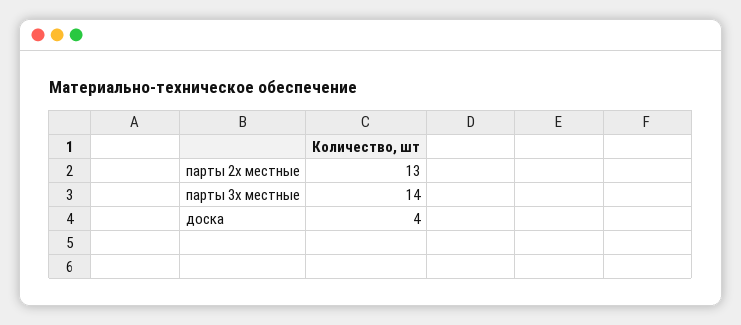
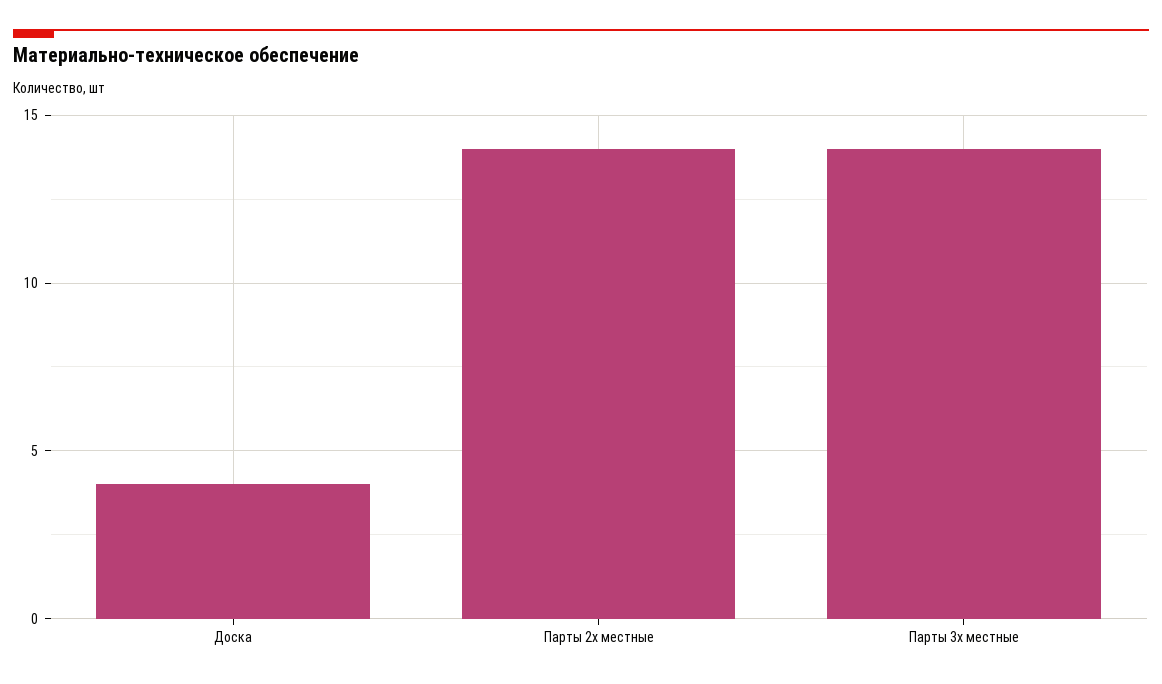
парты 2х местные: 13 -> 14

